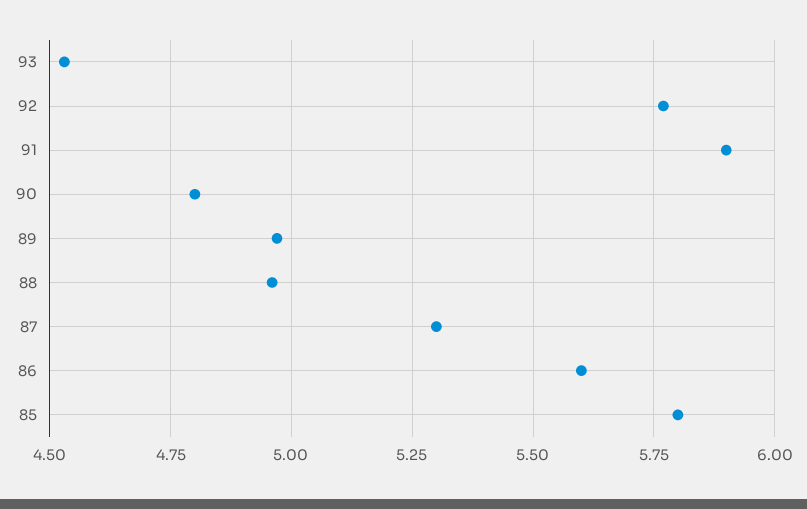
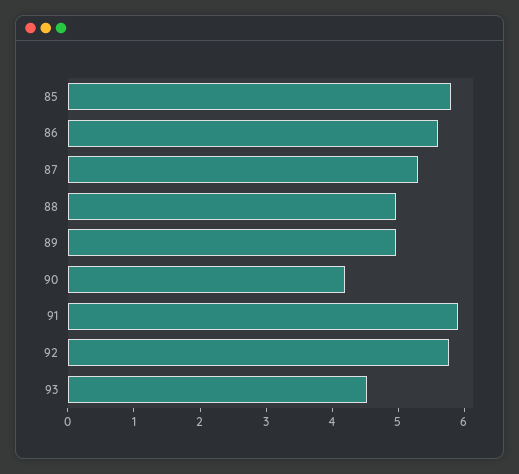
90: 4.8 -> 4.2

